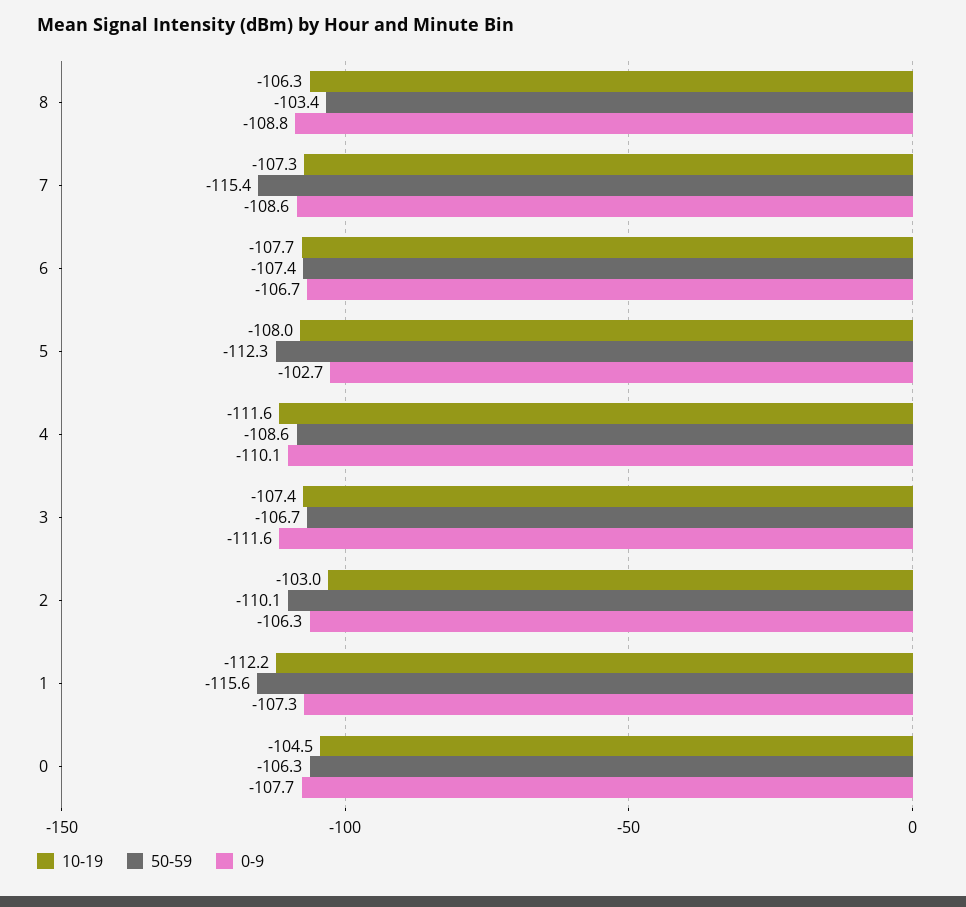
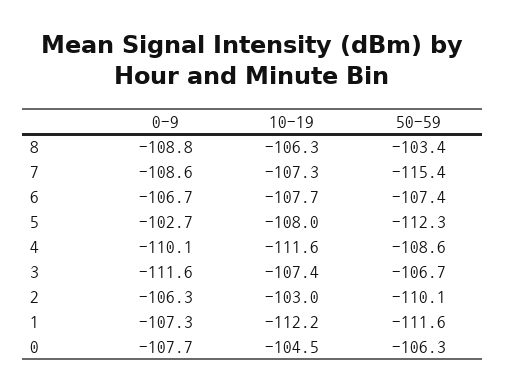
50-59, 1: -115.6 -> -111.6

